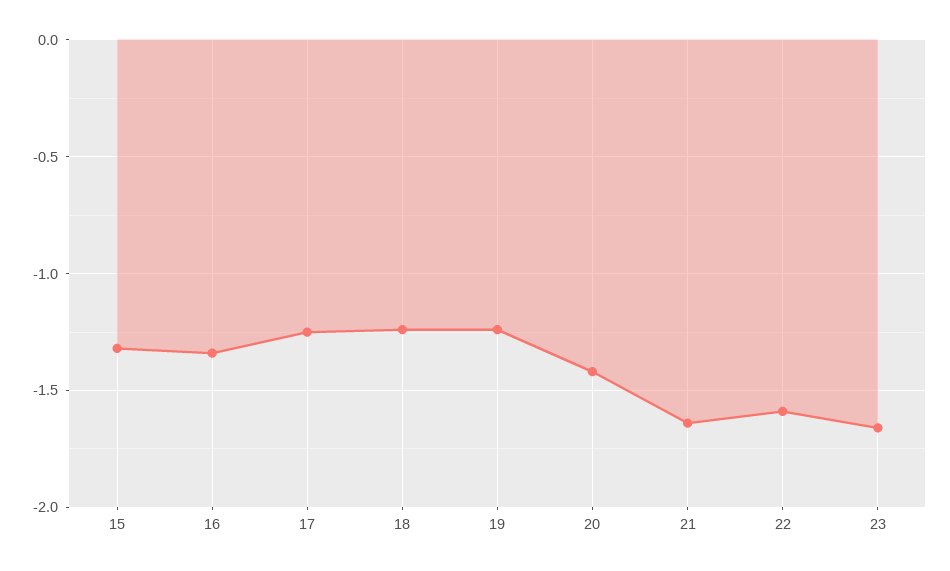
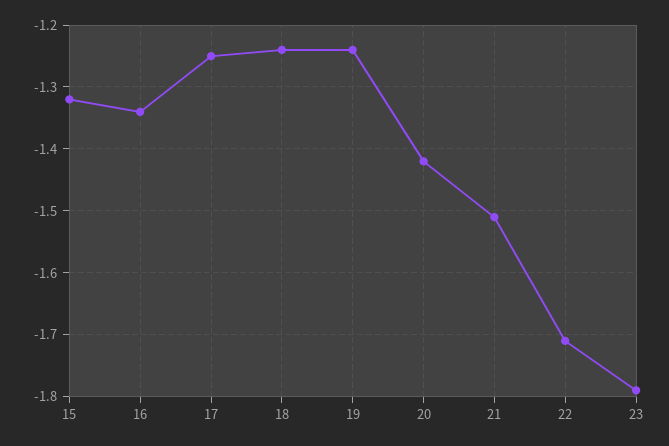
21: -1.65 -> -1.51
22: -1.6 -> -1.71
23: -1.65 -> -1.79

